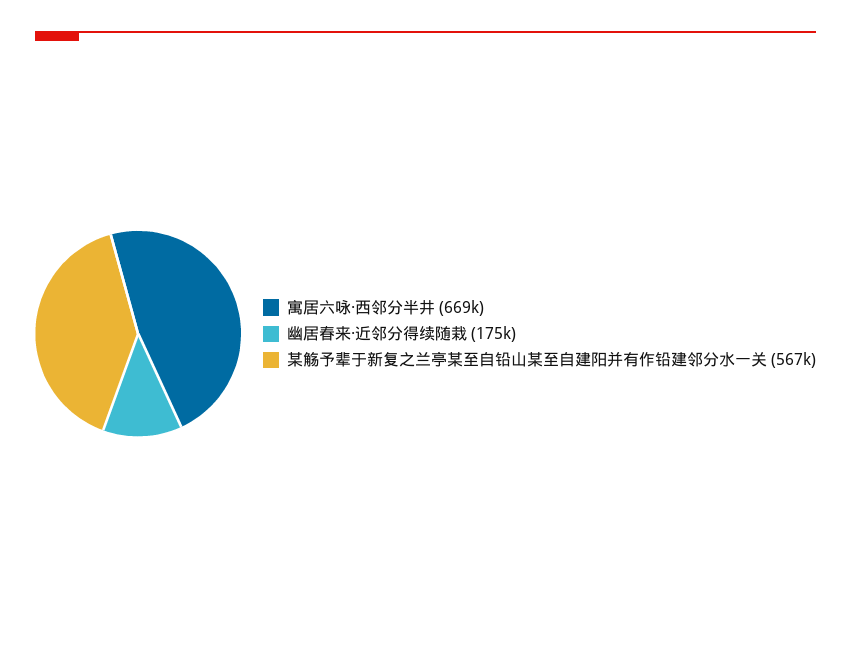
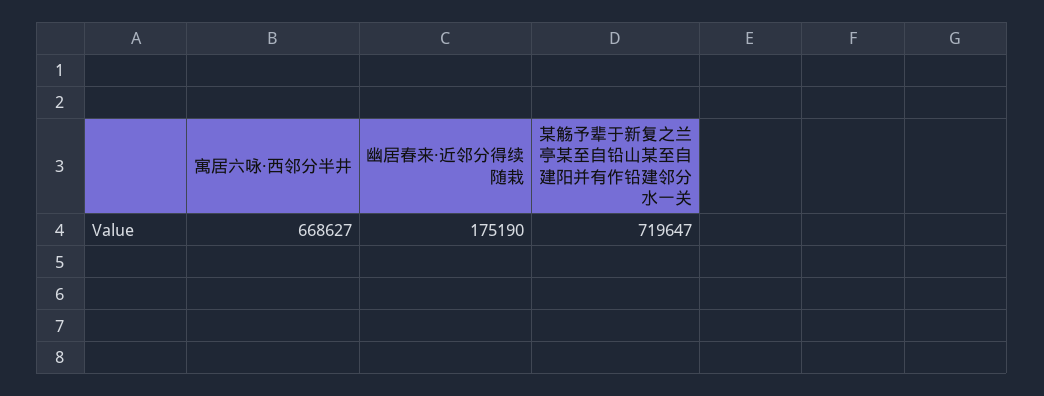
某觞予辈于新复之兰亭某至自铅山某至自建阳并有作铅建邻分水一关: 567000 -> 719647

